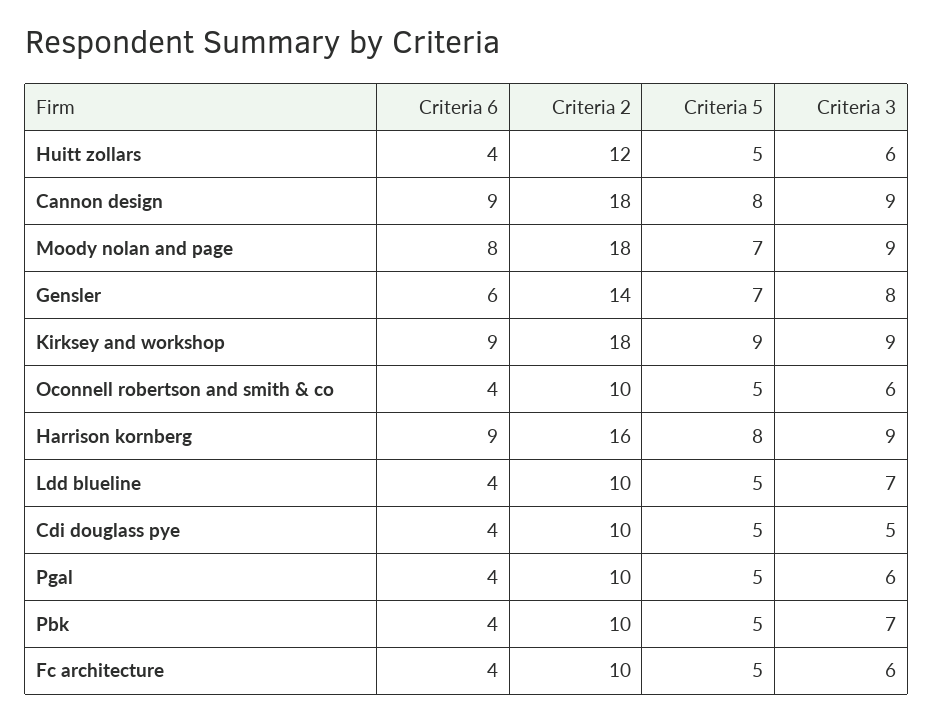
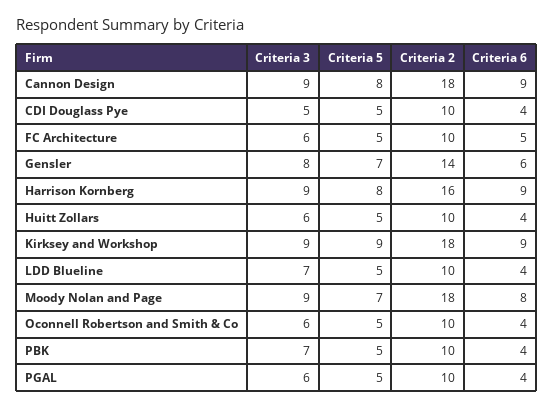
Criteria 2, Huitt zollars: 12 -> 10
Criteria 6, Fc architecture: 4 -> 5

